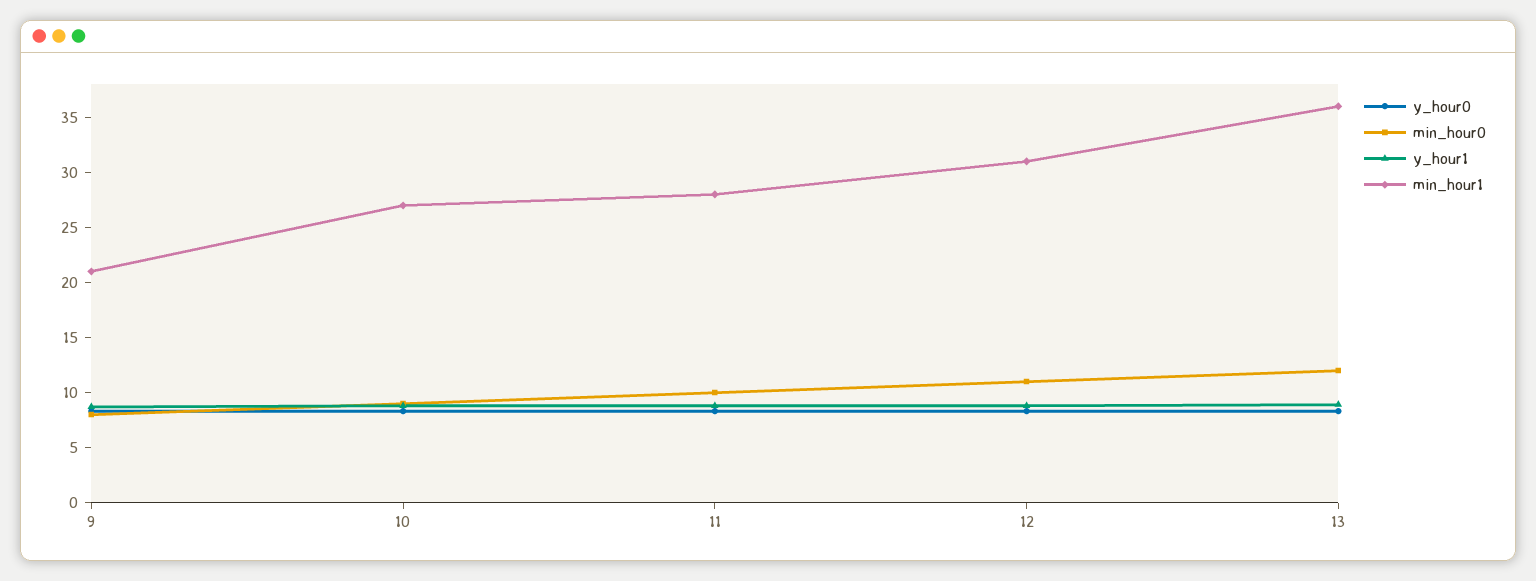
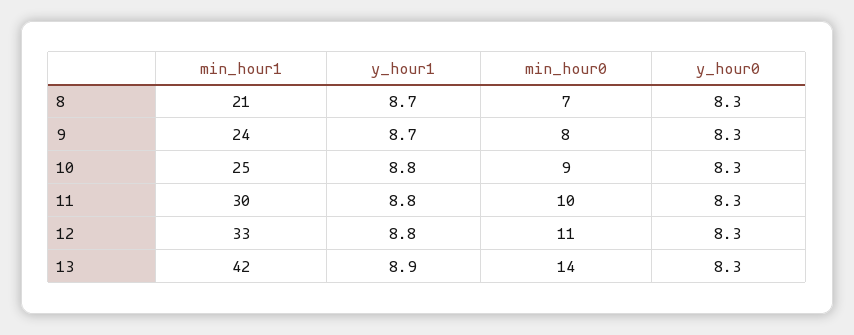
min_hour1, 9: 21 -> 24
min_hour1, 10: 27 -> 25
min_hour1, 11: 28 -> 30
min_hour1, 12: 31 -> 33
min_hour0, 13: 12 -> 14
min_hour1, 13: 36 -> 42
min_hour1, 8: none -> 21
y_hour1, 8: none -> 8.7
min_hour0, 8: none -> 7
y_hour0, 8: none -> 8.3

